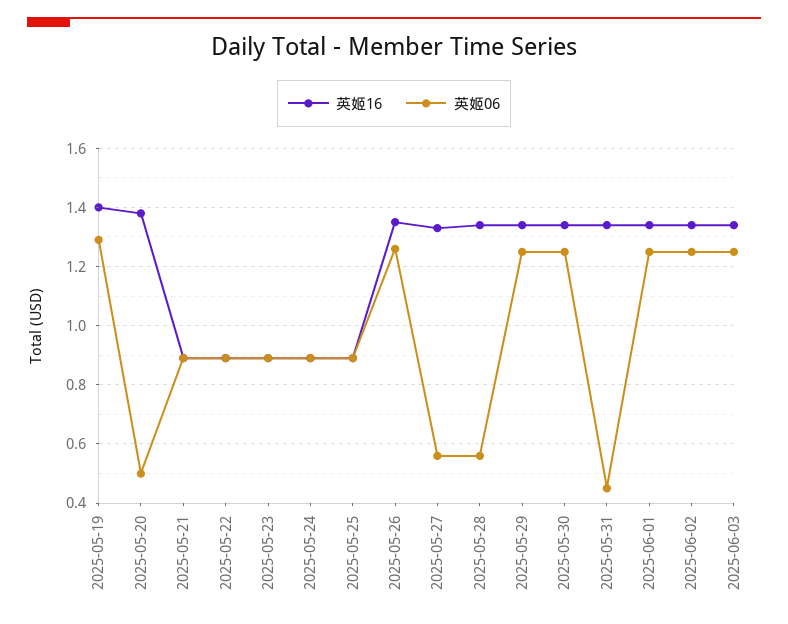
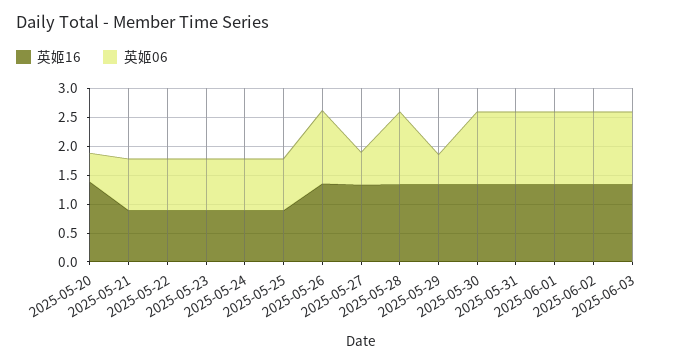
英姬16, 2025-05-19: 1.4 -> none
英姬06, 2025-05-19: 1.3 -> none
英姬06, 2025-05-28: 0.55 -> 1.25
英姬06, 2025-05-29: 1.25 -> 0.5
英姬06, 2025-05-31: 0.45 -> 1.25

